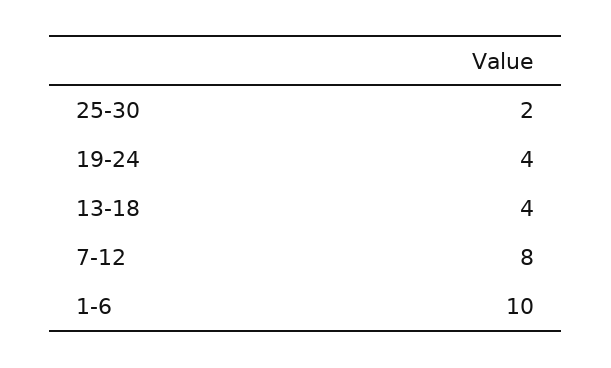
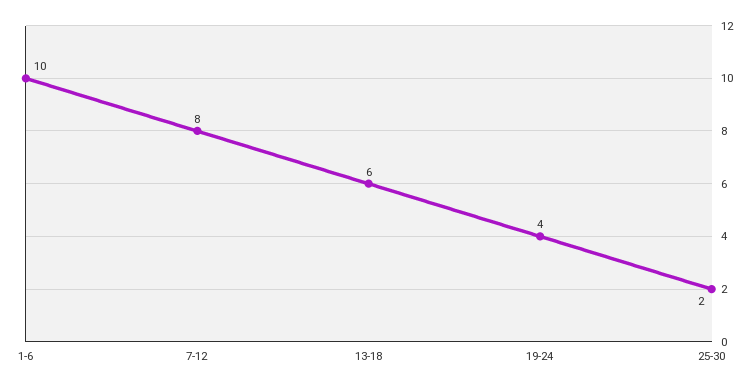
13-18: 4 -> 6

